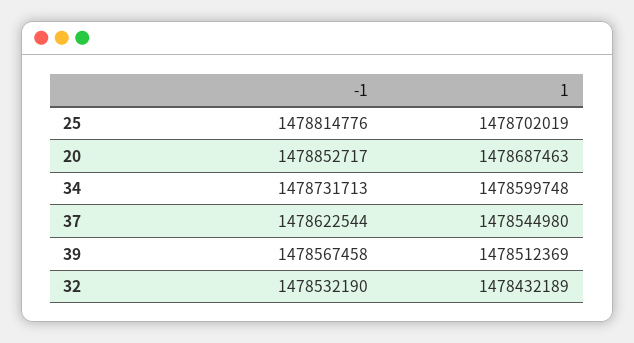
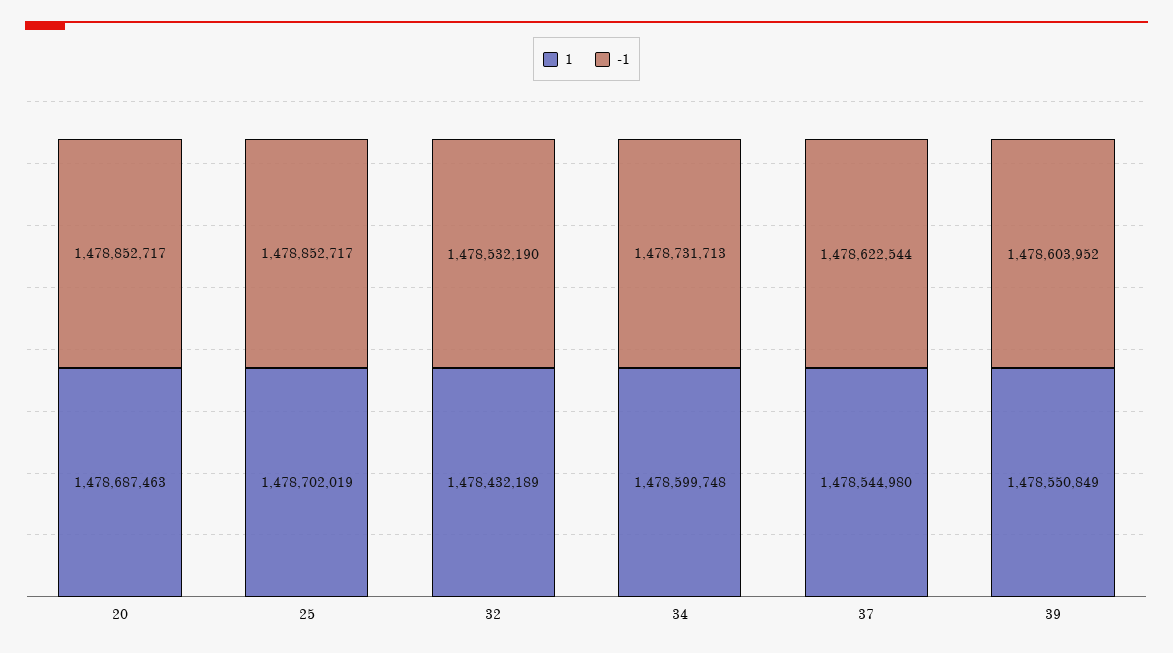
-1, 25: 1478814776 -> 1478852717
-1, 39: 1478567458 -> 1478603952
1, 39: 1478512369 -> 1478550849

